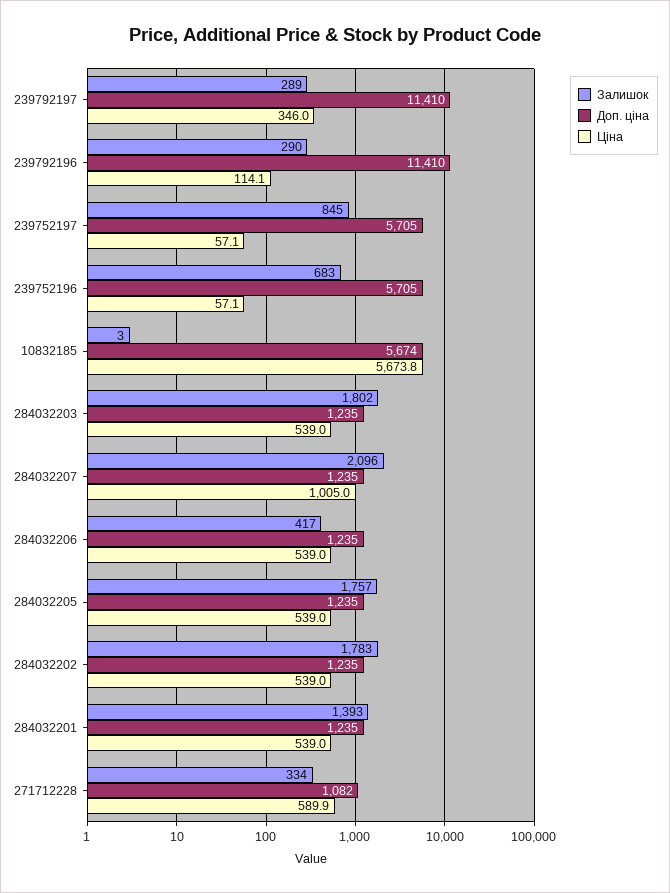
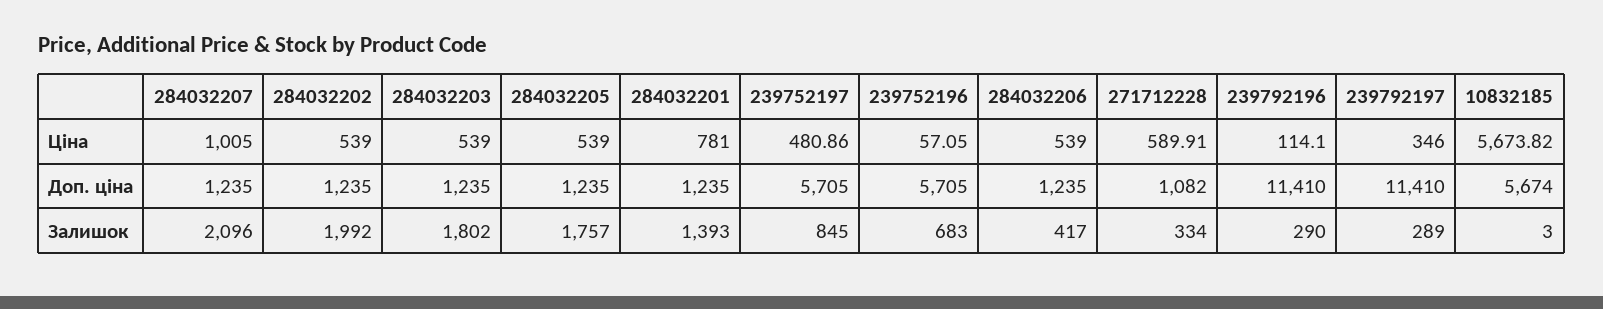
Ціна, 239752197: 57.1 -> 480.86
Залишок, 284032202: 1783 -> 1992
Ціна, 284032201: 539 -> 781

